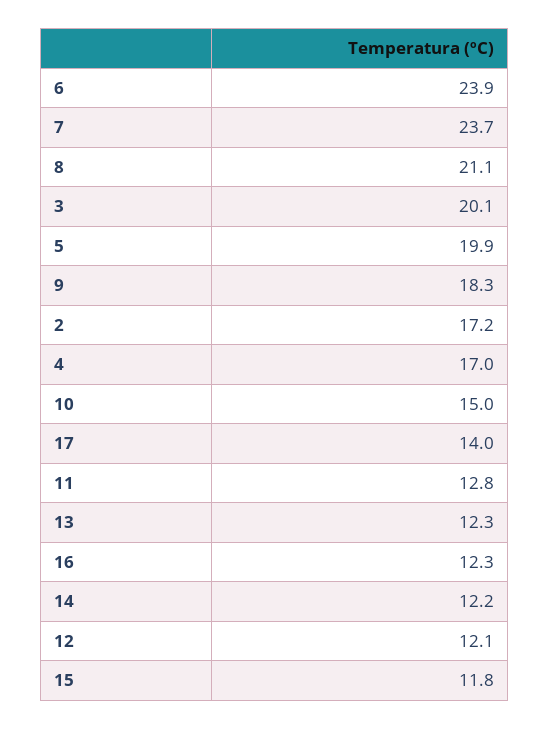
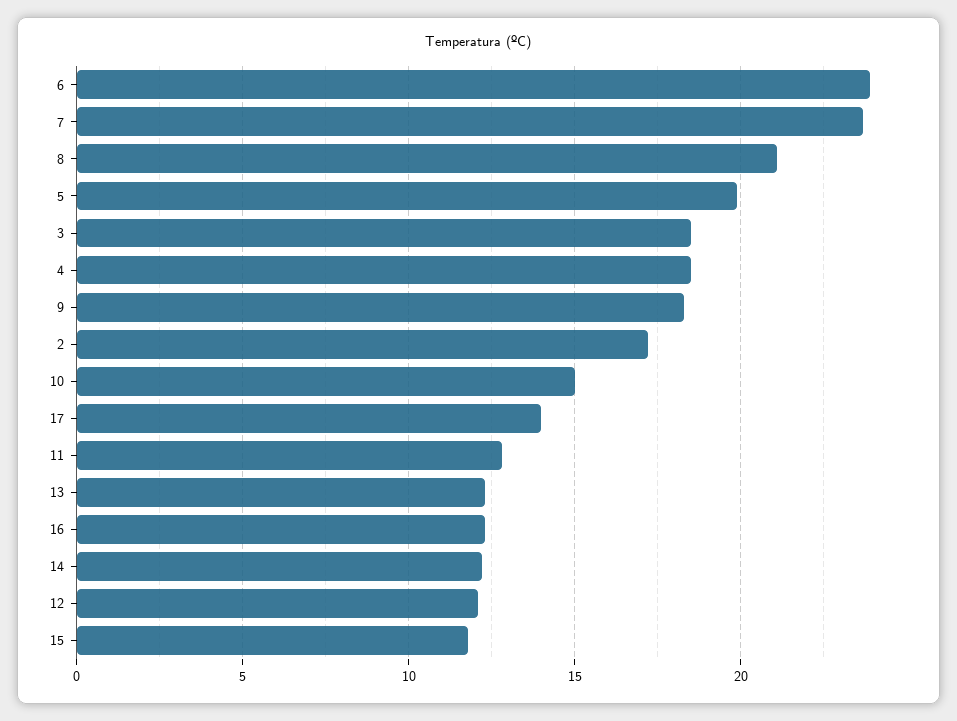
3: 20.1 -> 18.5
4: 17 -> 18.5

